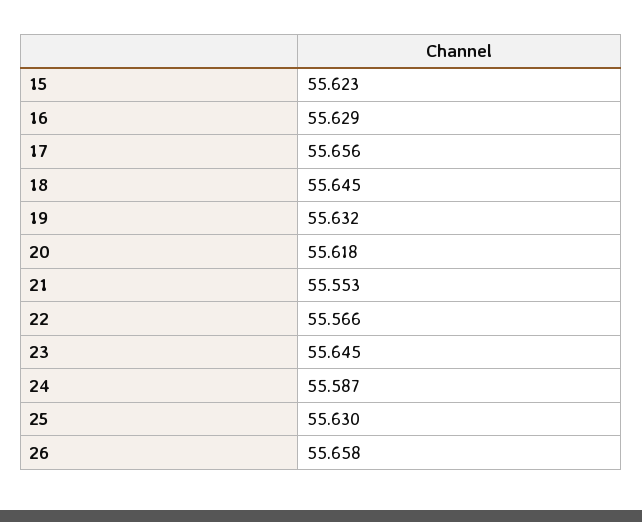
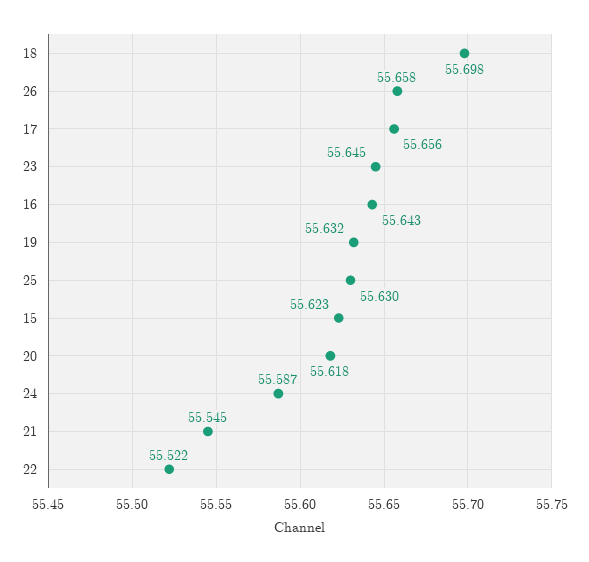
16: 55.629 -> 55.643
18: 55.645 -> 55.698
21: 55.553 -> 55.545
22: 55.566 -> 55.522

